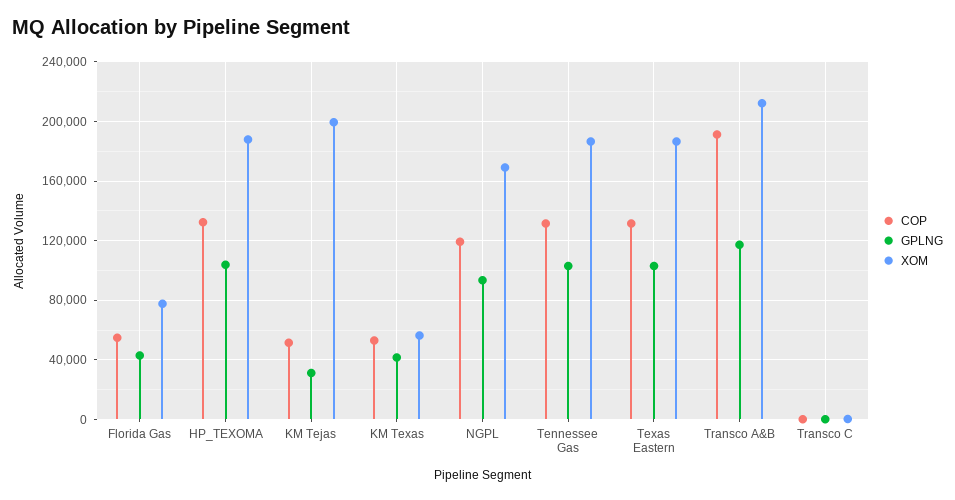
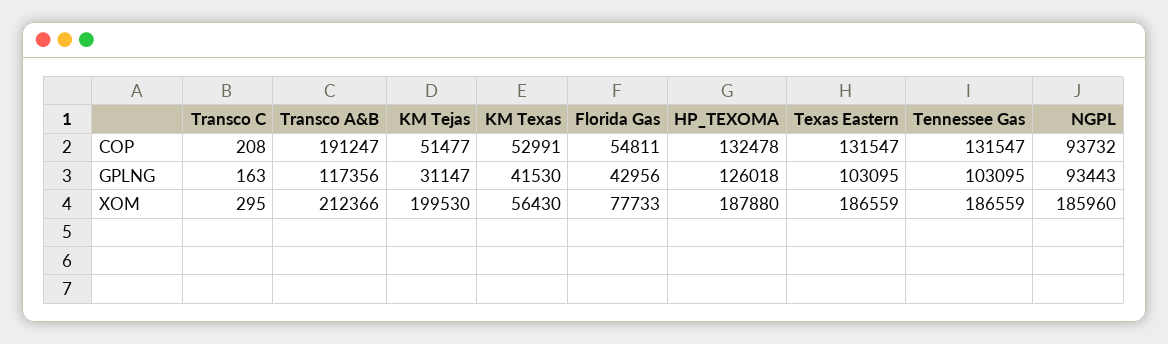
GPLNG, HP_TEXOMA: 105000 -> 126018
COP, NGPL: 120000 -> 93732
XOM, NGPL: 170000 -> 185960

